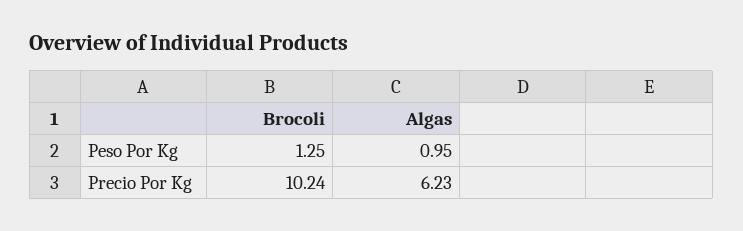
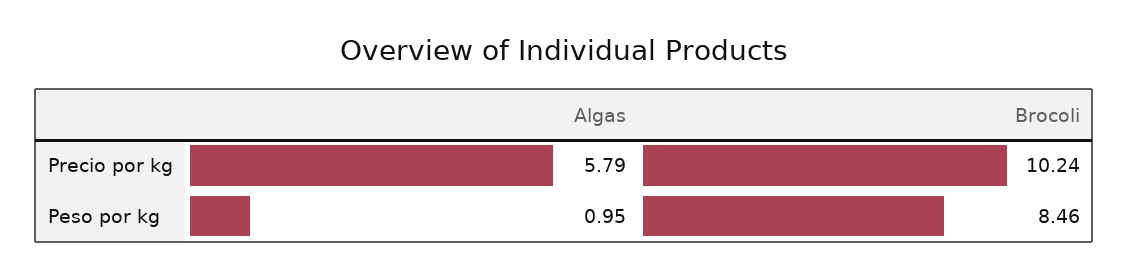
Brocoli, Peso Por Kg: 1.25 -> 8.46
Algas, Precio Por Kg: 6.23 -> 5.79

